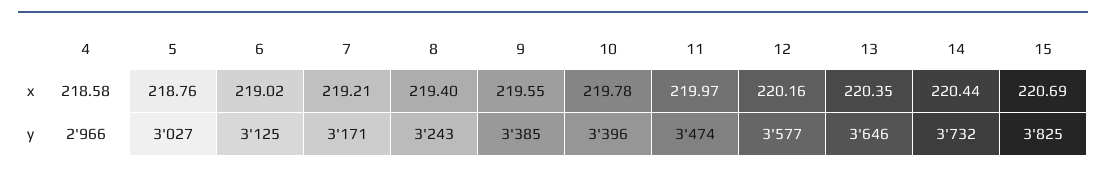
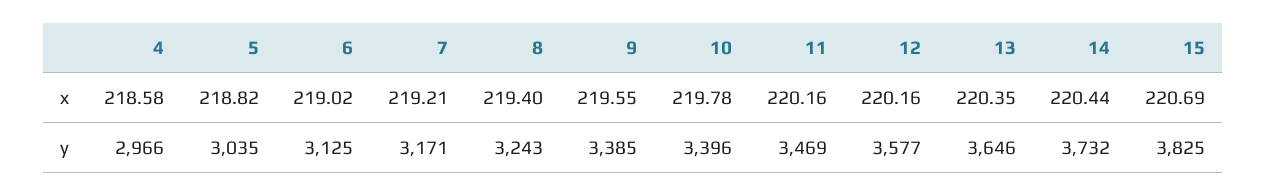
5, x: 218.76 -> 218.82
11, x: 219.97 -> 220.16
5, y: 3027 -> 3035
11, y: 3474 -> 3469

